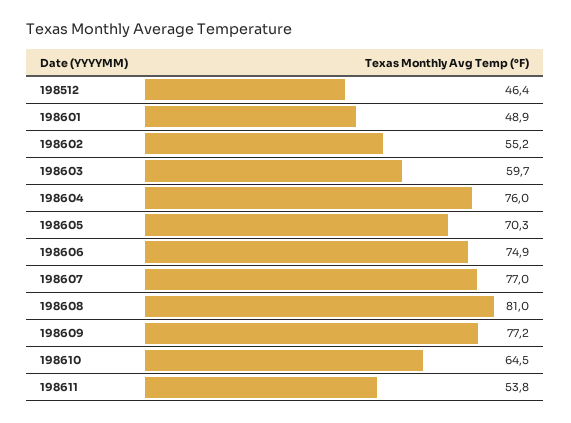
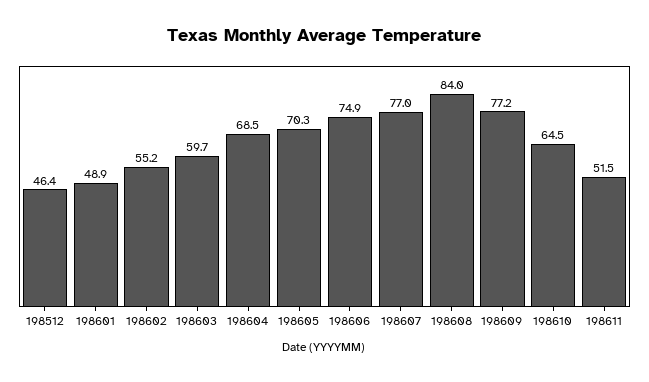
198604: 76 -> 68.5
198608: 81 -> 84
198611: 53.8 -> 51.5

